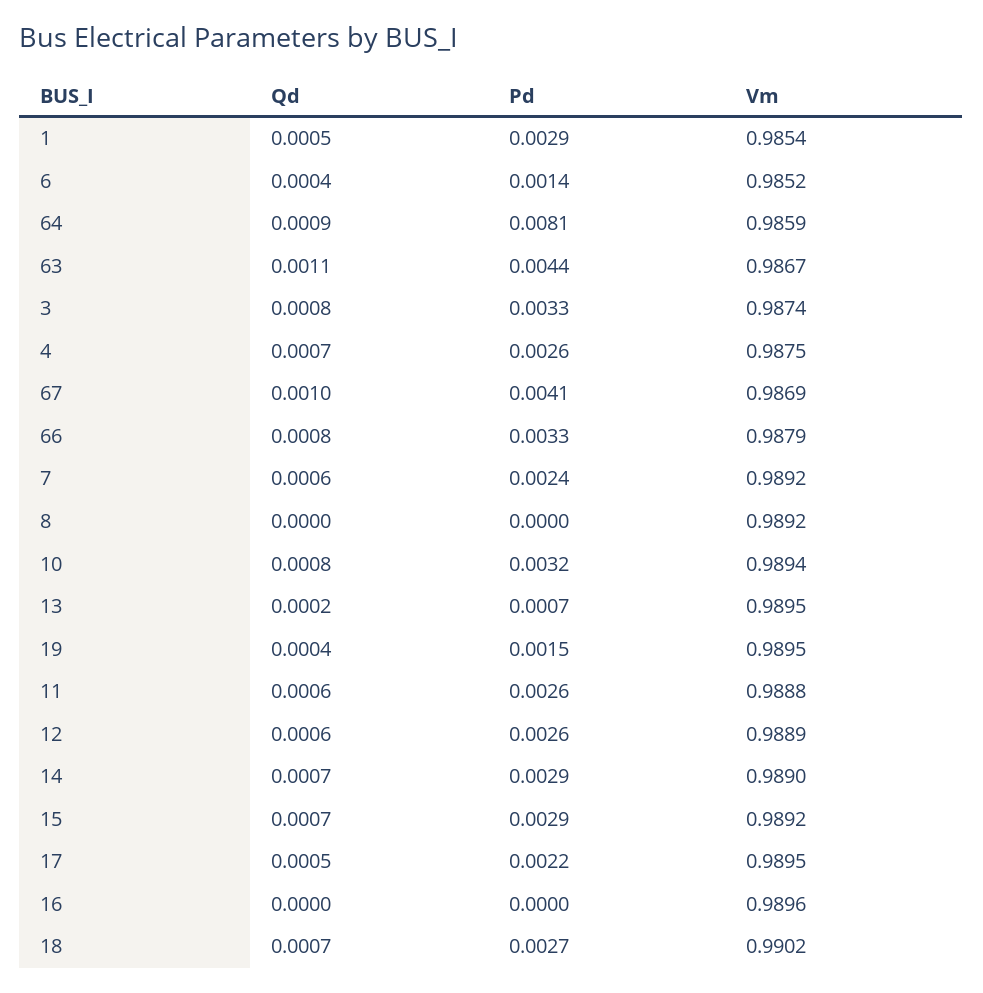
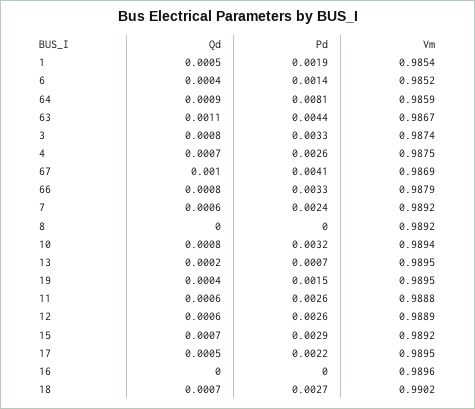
Pd, 1: 0.0029 -> 0.0019
Qd, 14: 0.0007 -> none
Pd, 14: 0.0029 -> none
Vm, 14: 0.989 -> none

